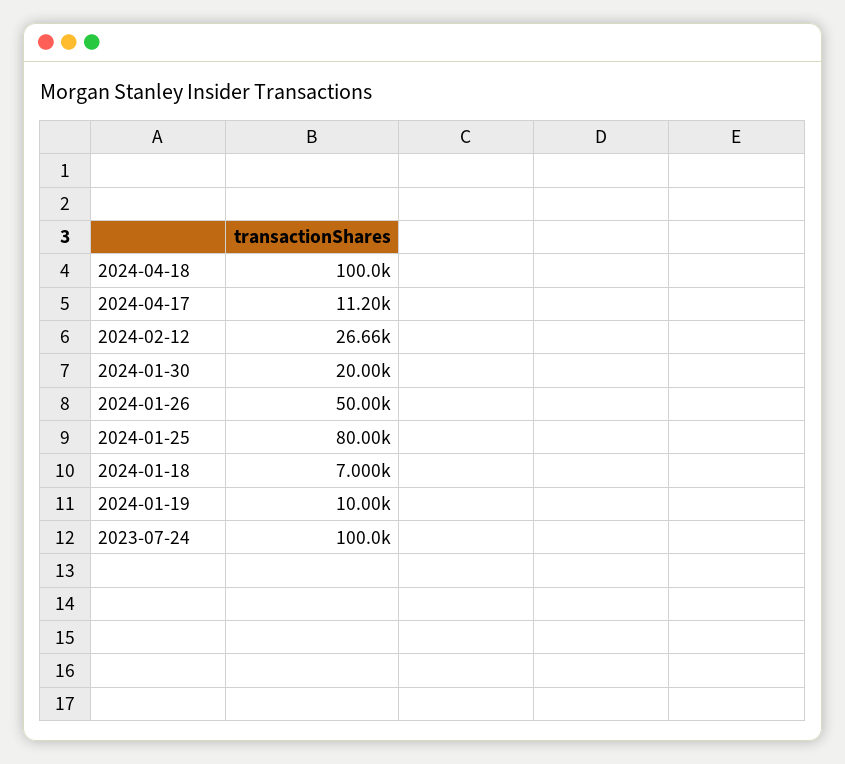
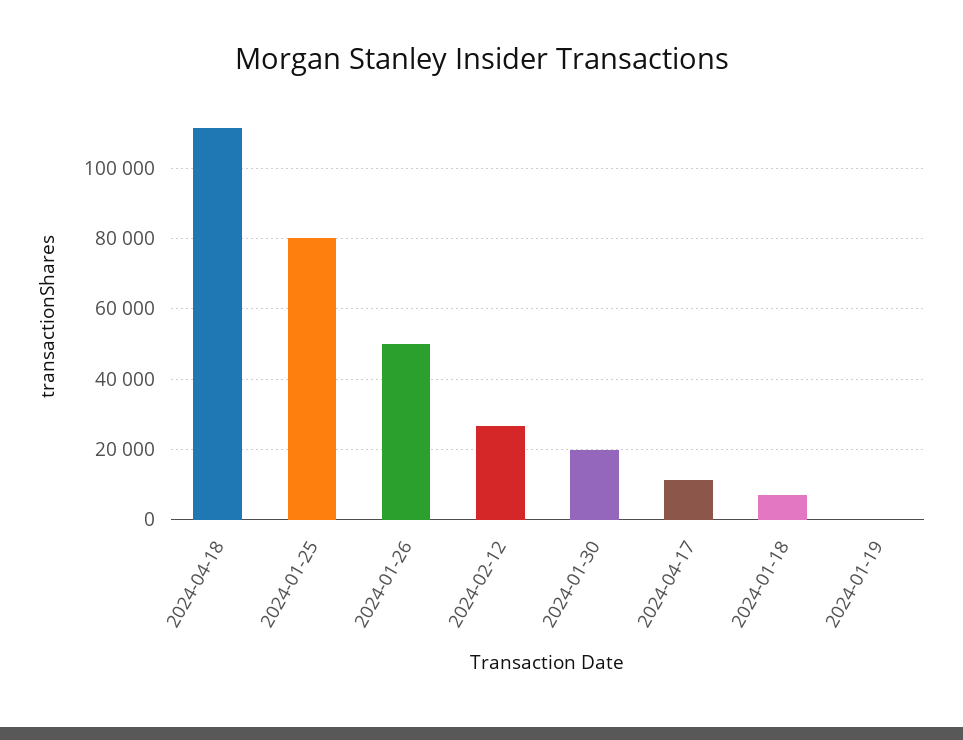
2024-04-18: 100000 -> 112000
2024-01-19: 10000 -> 0
2023-07-24: 100000 -> none

